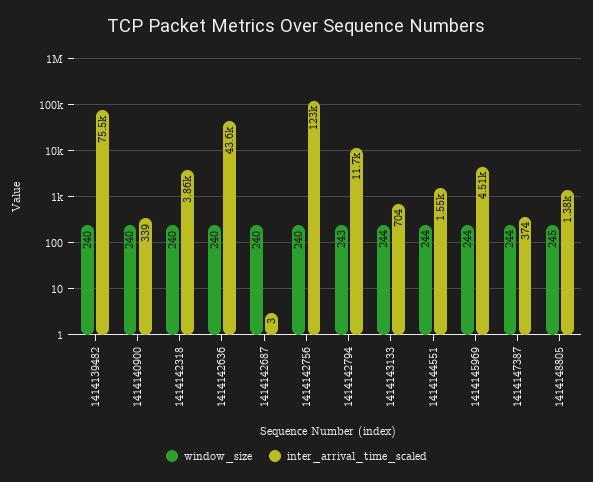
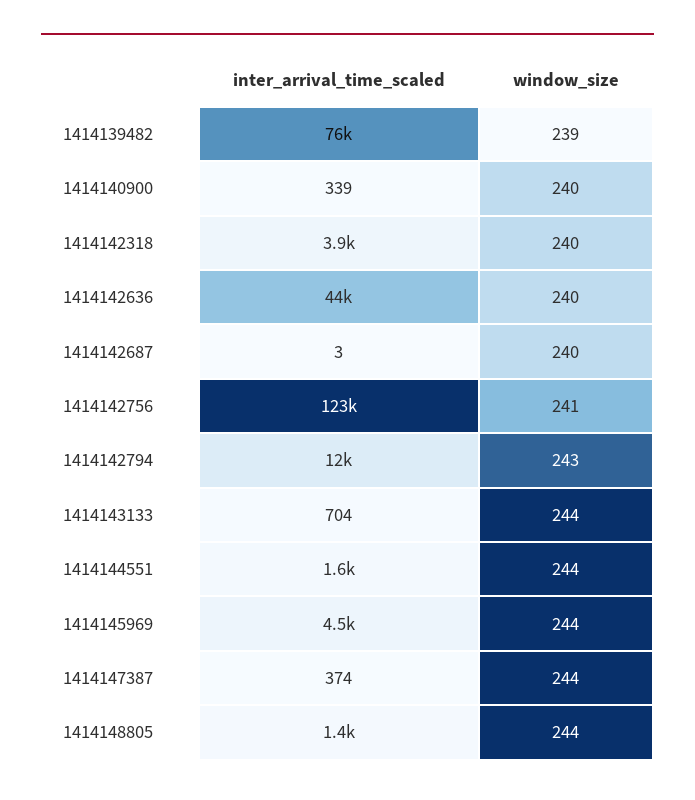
window_size, 1414139482: 240 -> 239
window_size, 1414142756: 240 -> 241
window_size, 1414148805: 245 -> 244

